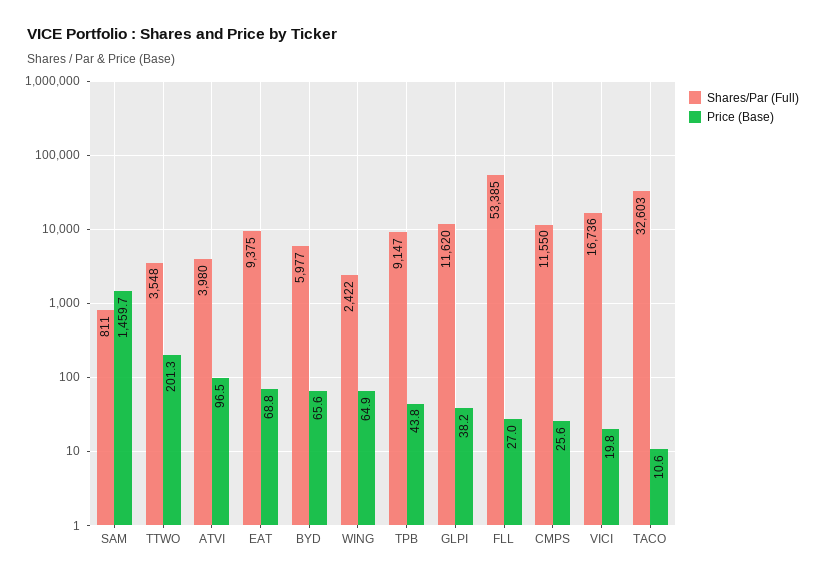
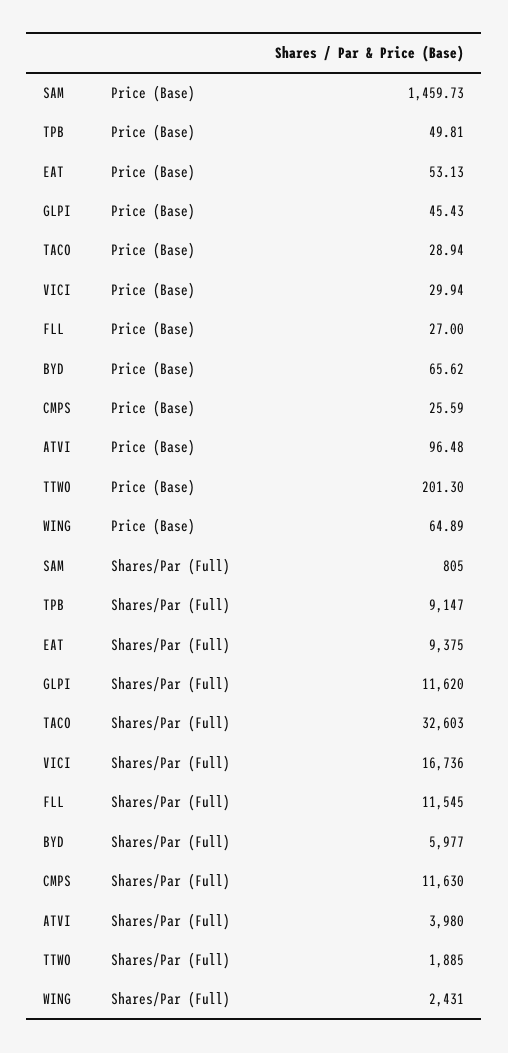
Shares/Par (Full), SAM: 811 -> 805
Shares/Par (Full), TTWO: 3548 -> 1885
Price (Base), EAT: 68.8 -> 53.13
Shares/Par (Full), WING: 2422 -> 2431
Price (Base), TPB: 43.8 -> 49.81
Price (Base), GLPI: 38.2 -> 45.43
Shares/Par (Full), FLL: 53385 -> 11545
Shares/Par (Full), CMPS: 11550 -> 11630
Price (Base), VICI: 19.8 -> 29.94
Price (Base), TACO: 10.6 -> 28.94

